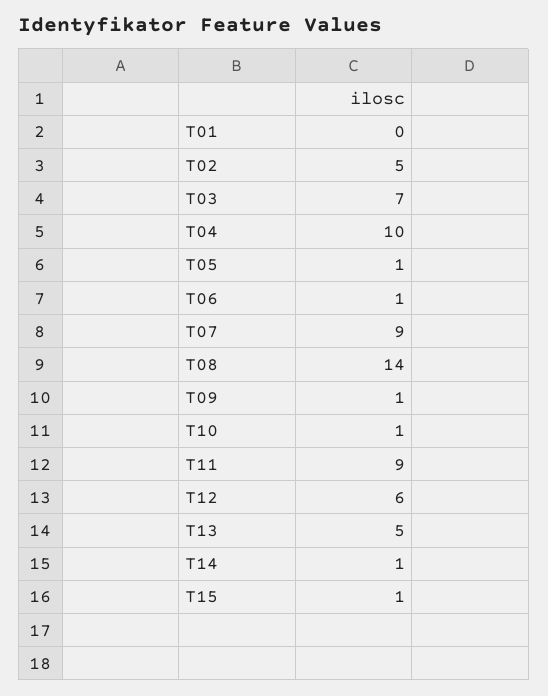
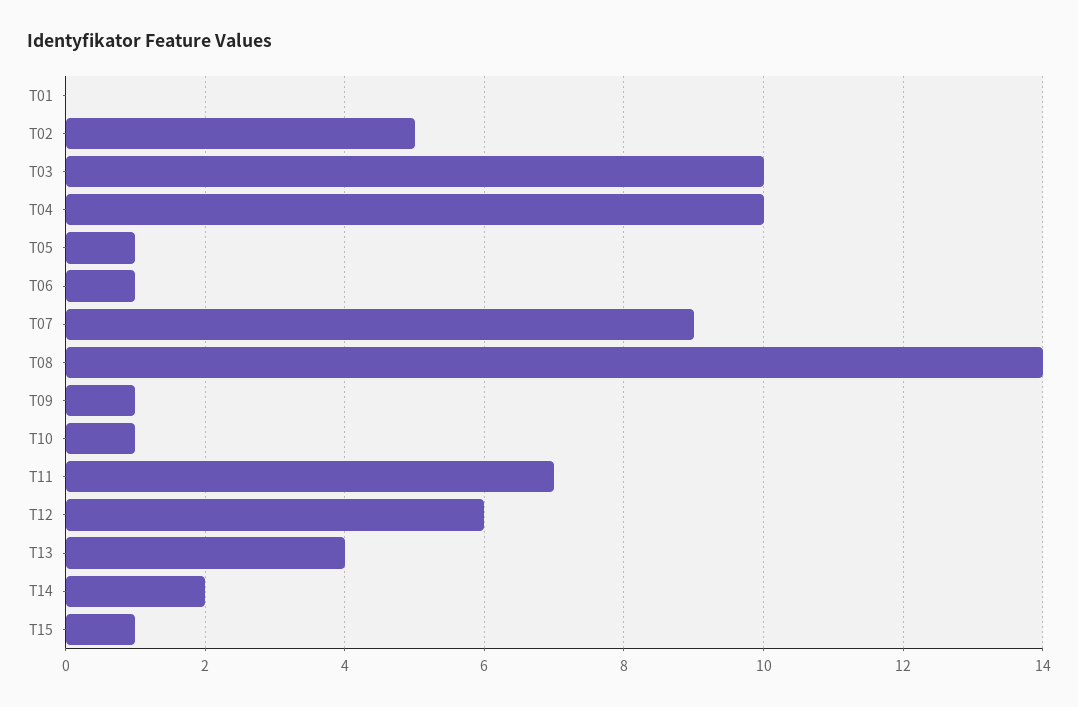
T03: 7 -> 10
T11: 9 -> 7
T13: 5 -> 4
T14: 1 -> 2

